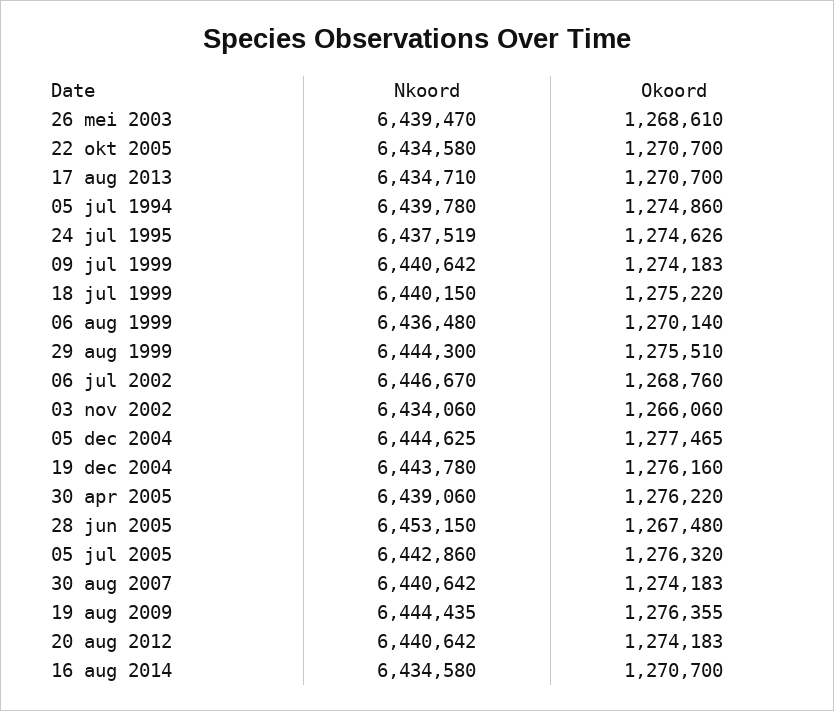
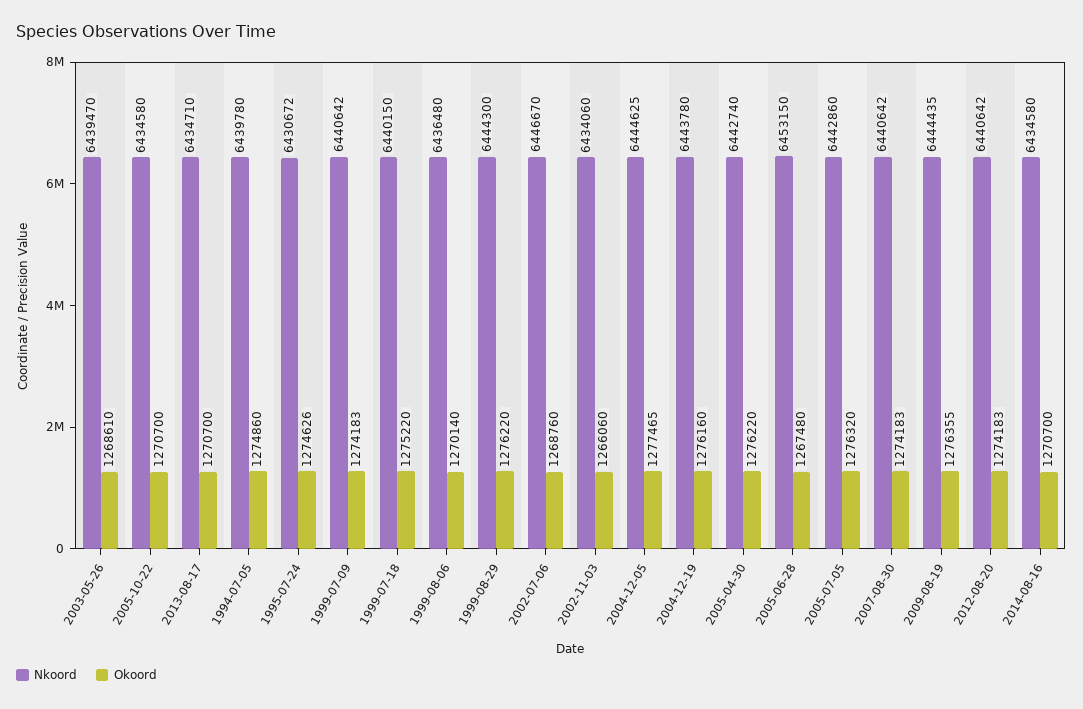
Nkoord, 24 jul 1995: 6437519 -> 6430672
Okoord, 29 aug 1999: 1275510 -> 1276220
Nkoord, 30 apr 2005: 6439060 -> 6442740

